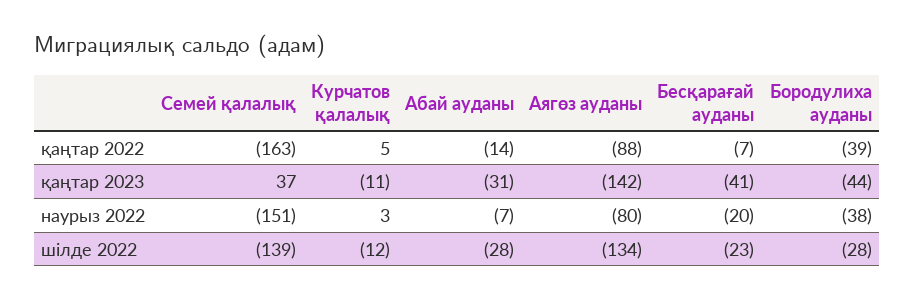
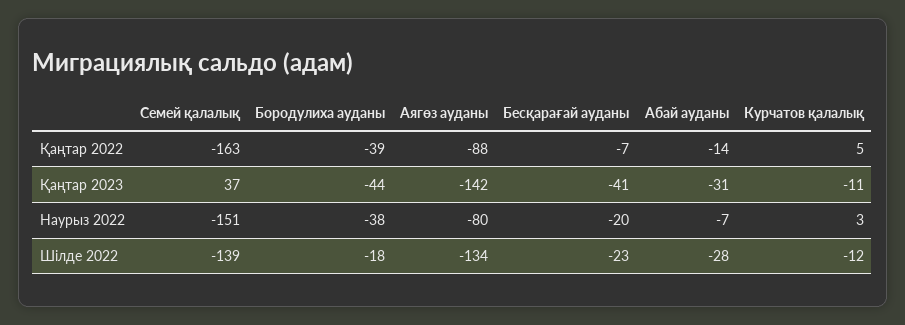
Бородулиха ауданы, шілде 2022: -28 -> -18

